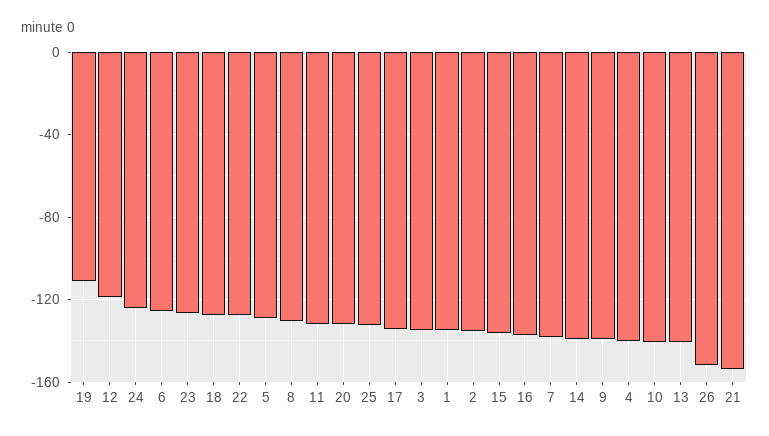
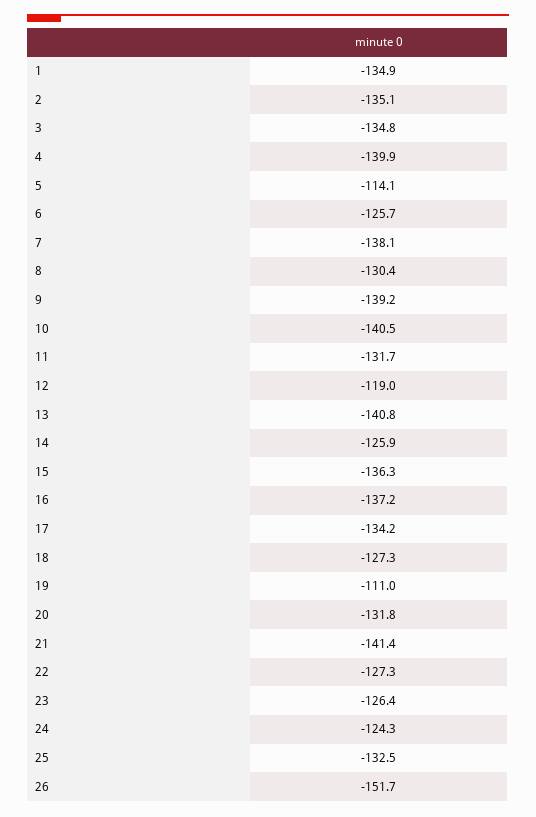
5: -130 -> -114.1
14: -140 -> -125.9
21: -155 -> -141.4

